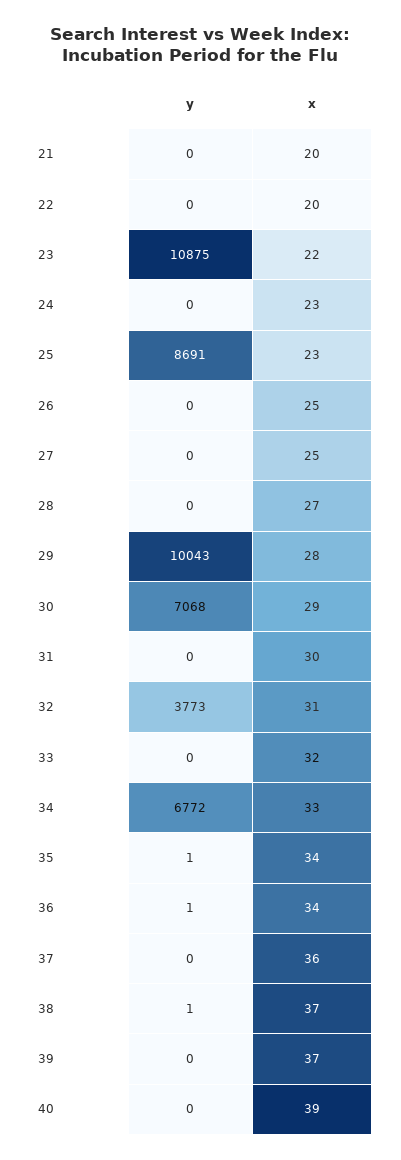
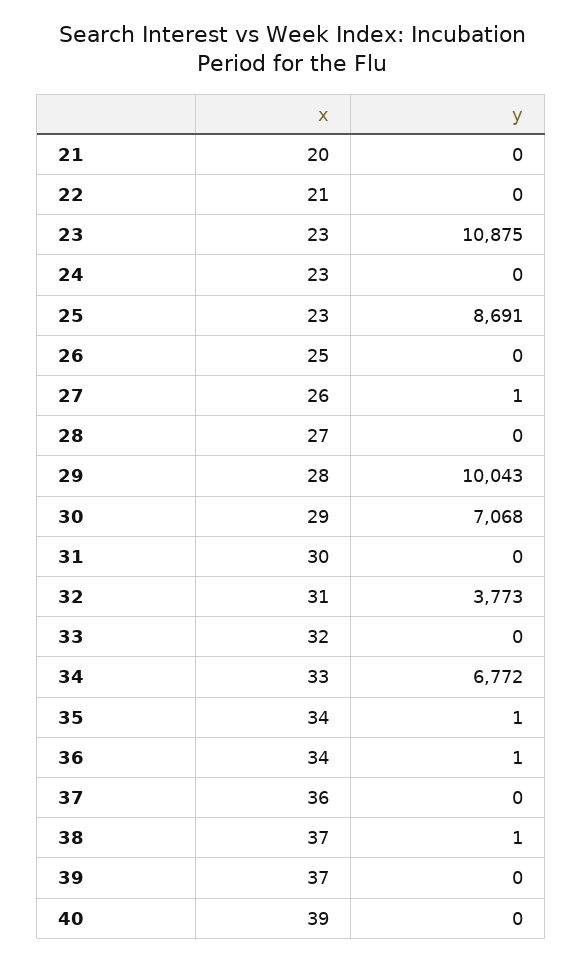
x, 22: 20 -> 21
x, 23: 22 -> 23
y, 27: 0 -> 1
x, 27: 25 -> 26

